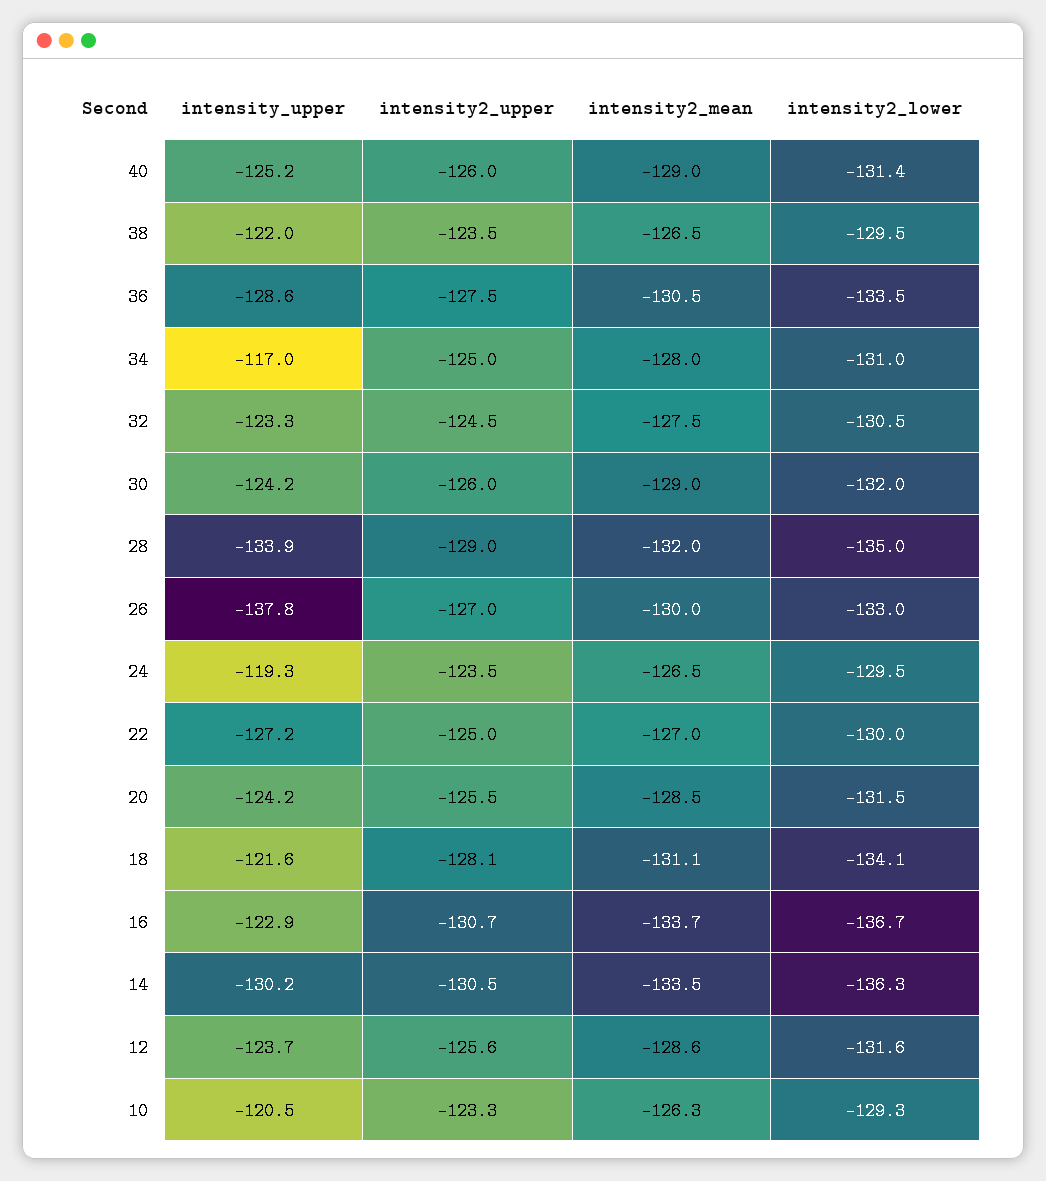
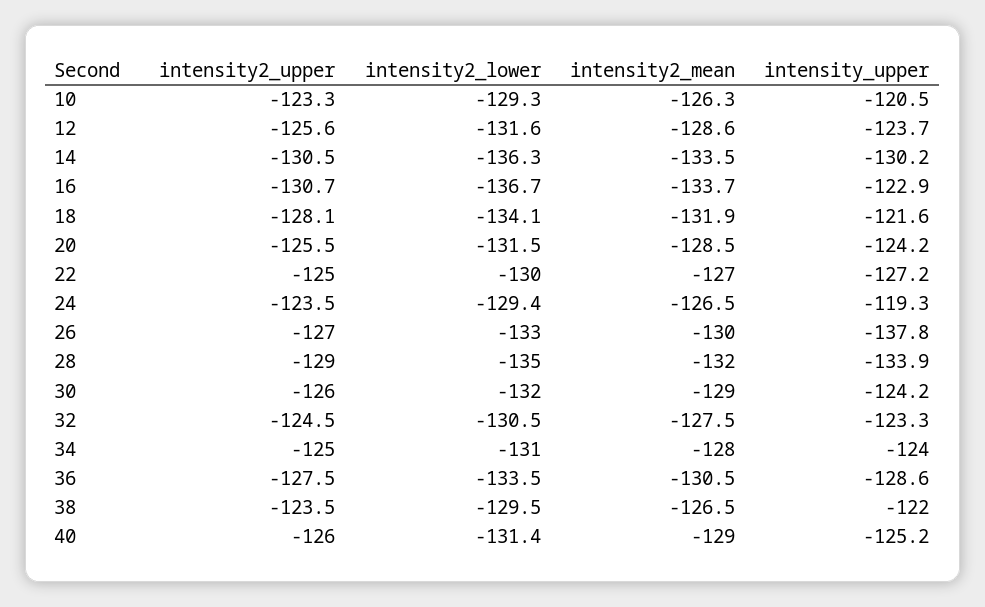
intensity_upper, 34: -117 -> -124
intensity2_lower, 24: -129.5 -> -129.4
intensity2_mean, 18: -131.1 -> -131.9

